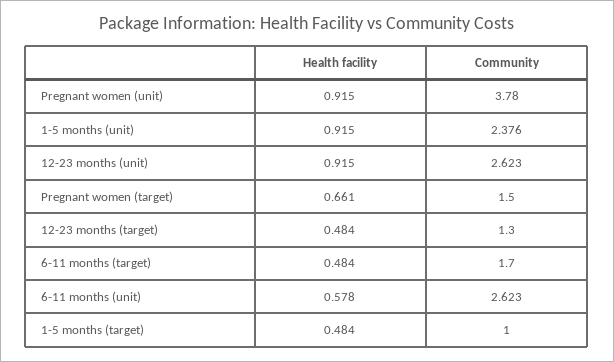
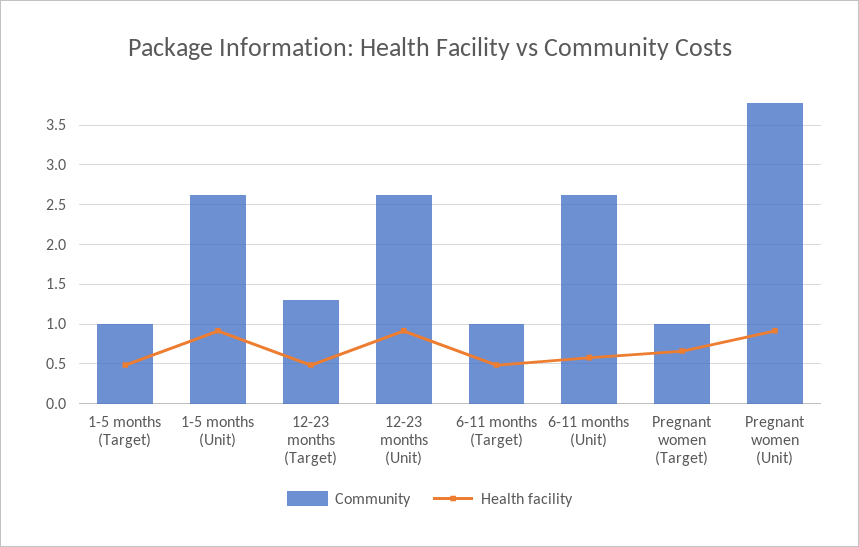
Community, 1-5 months (unit): 2.376 -> 2.6
Community, Pregnant women (target): 1.5 -> 1
Community, 6-11 months (target): 1.7 -> 1

